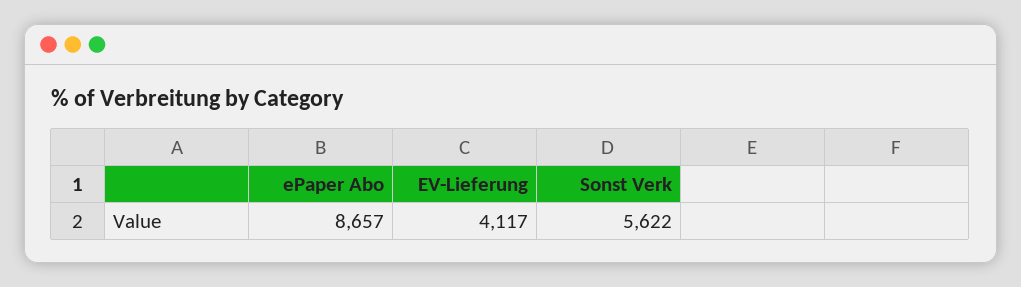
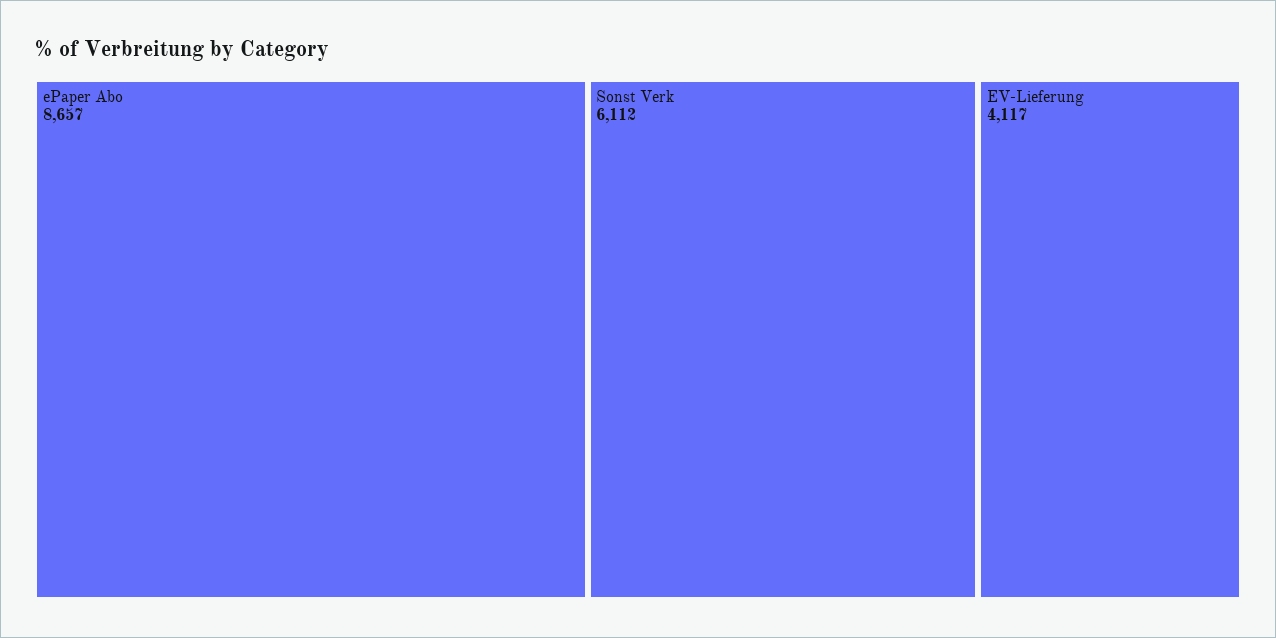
Sonst Verk: 5622 -> 6112

